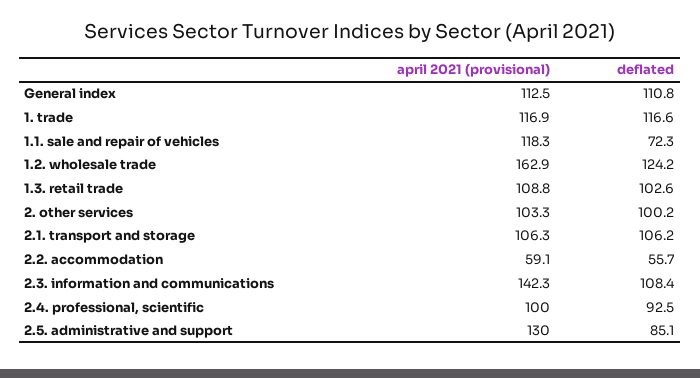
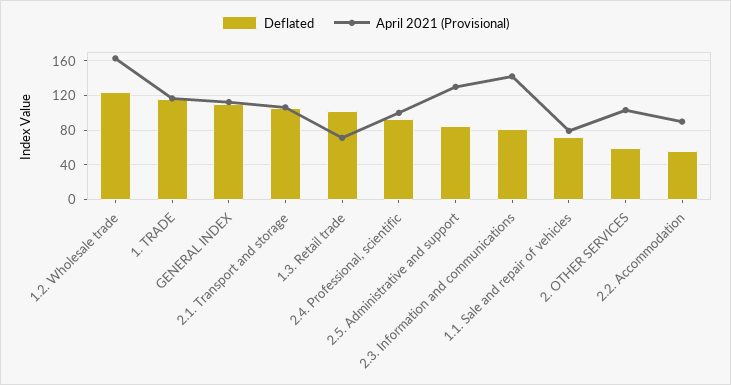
april 2021 (provisional), 1.1. sale and repair of vehicles: 118.3 -> 80
april 2021 (provisional), 1.3. retail trade: 108.8 -> 70
deflated, 2. other services: 100.2 -> 60
april 2021 (provisional), 2.2. accommodation: 59.1 -> 90
deflated, 2.3. information and communications: 108.4 -> 80

